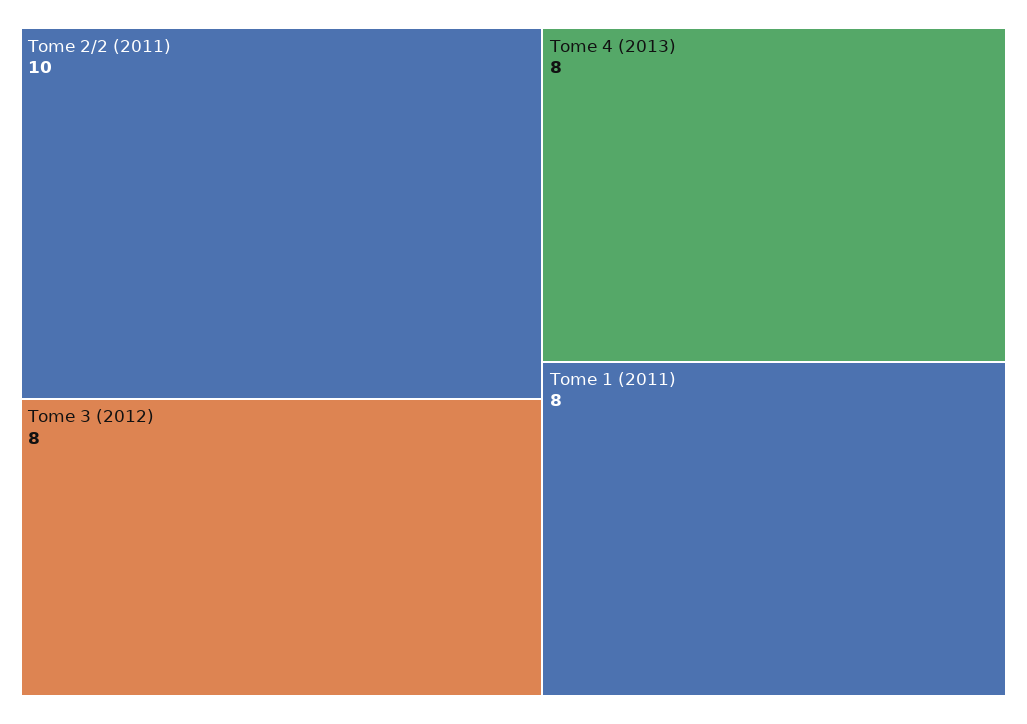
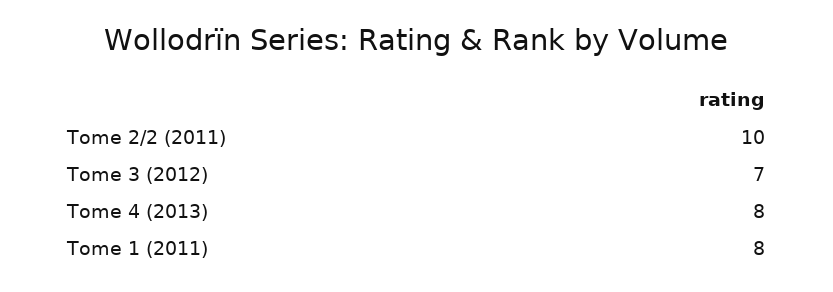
Tome 3 (2012): 8 -> 7

